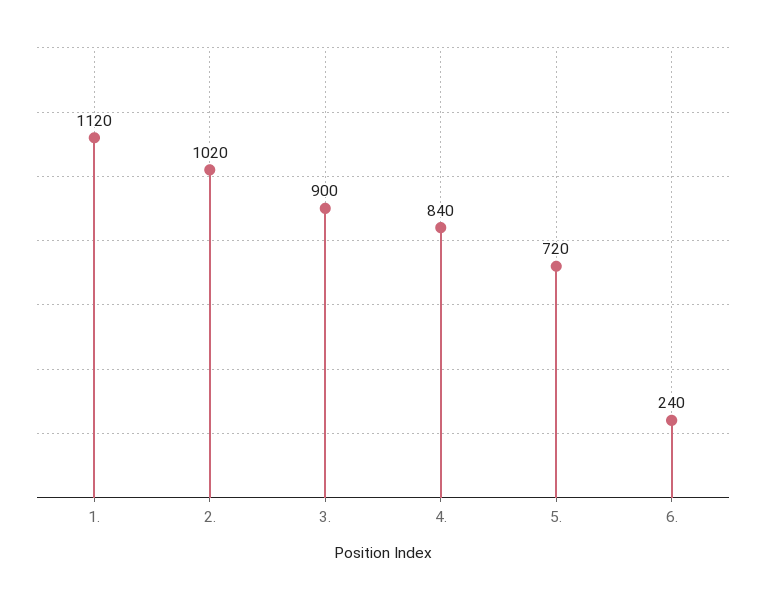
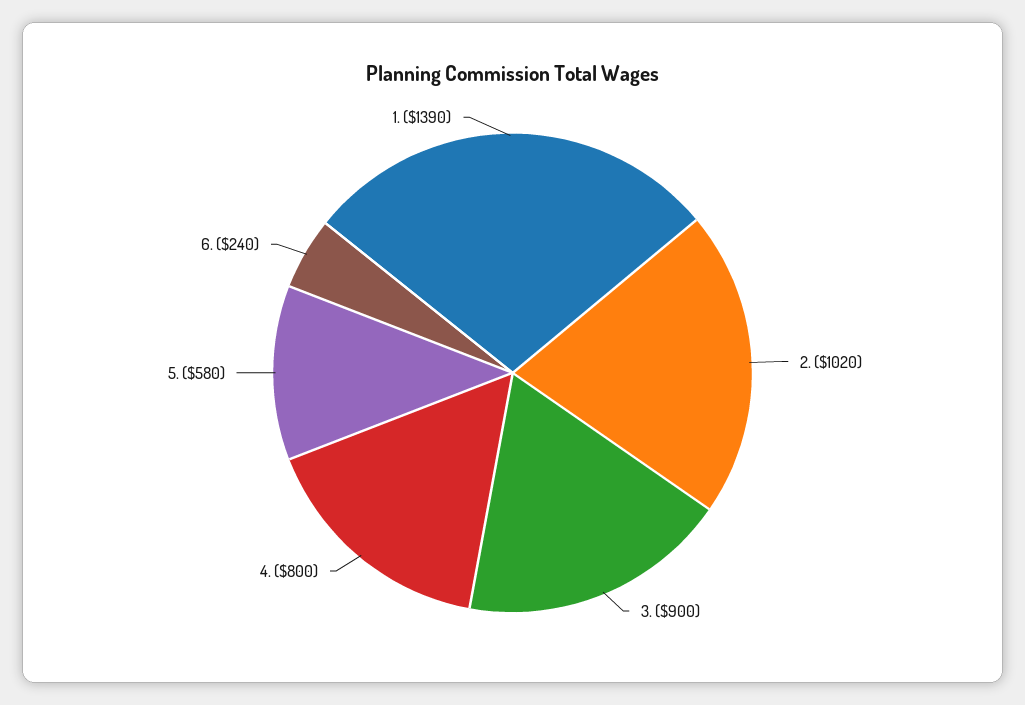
1.: 1120 -> 1390
4.: 840 -> 800
5.: 720 -> 580

